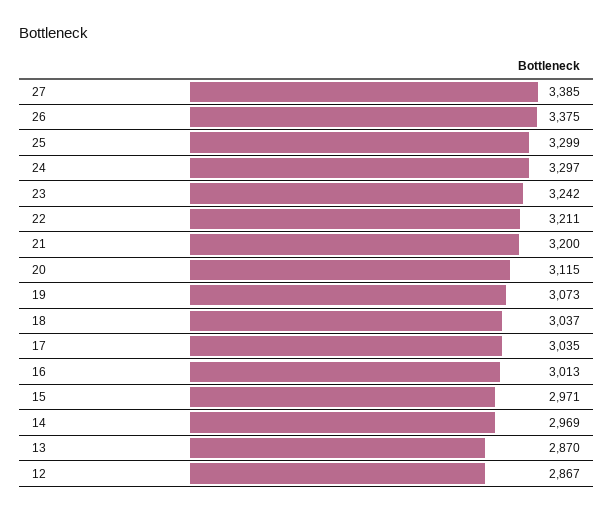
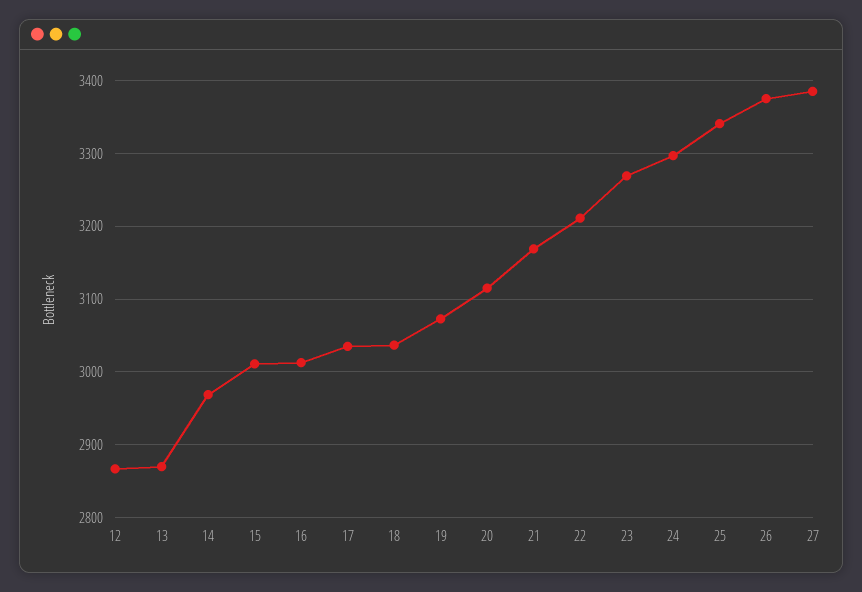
25: 3299 -> 3340
23: 3242 -> 3270
21: 3200 -> 3170
15: 2971 -> 3010

